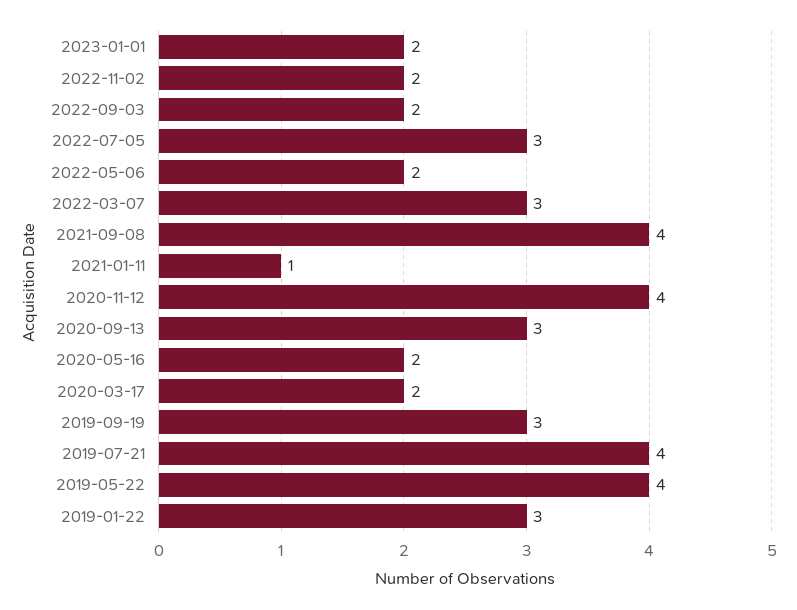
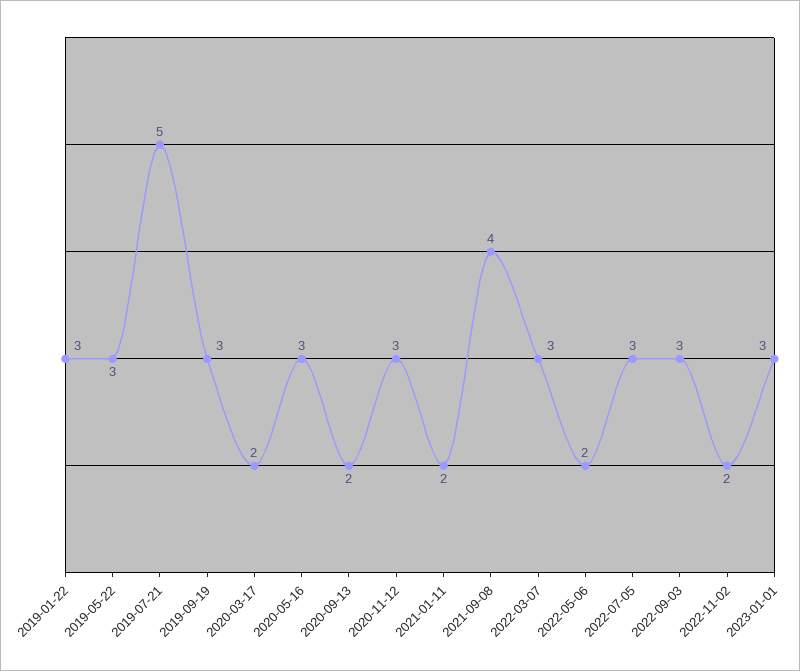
2023-01-01: 2 -> 3
2022-09-03: 2 -> 3
2021-01-11: 1 -> 2
2020-11-12: 4 -> 3
2020-09-13: 3 -> 2
2020-05-16: 2 -> 3
2019-07-21: 4 -> 5
2019-05-22: 4 -> 3

